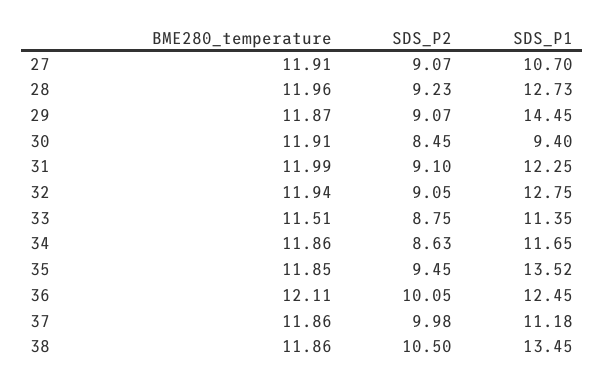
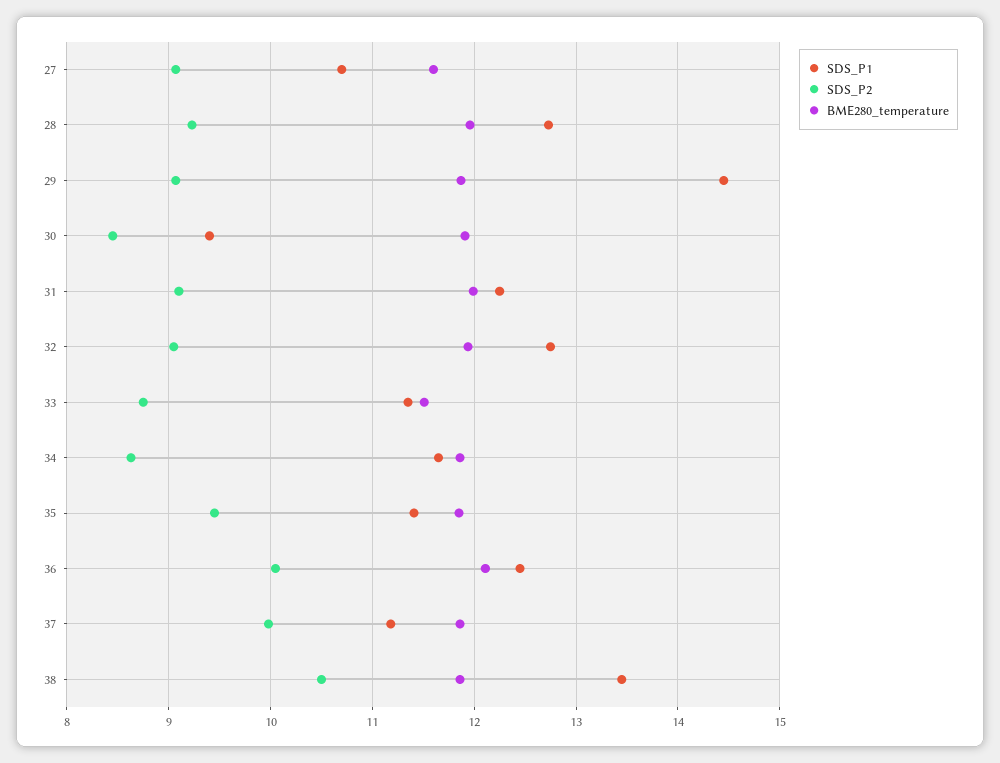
BME280_temperature, 27: 11.91 -> 11.6
SDS_P1, 35: 13.52 -> 11.4

